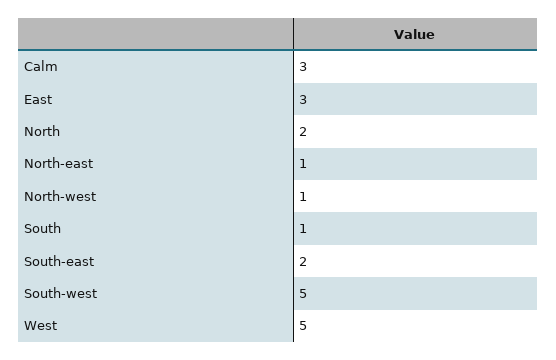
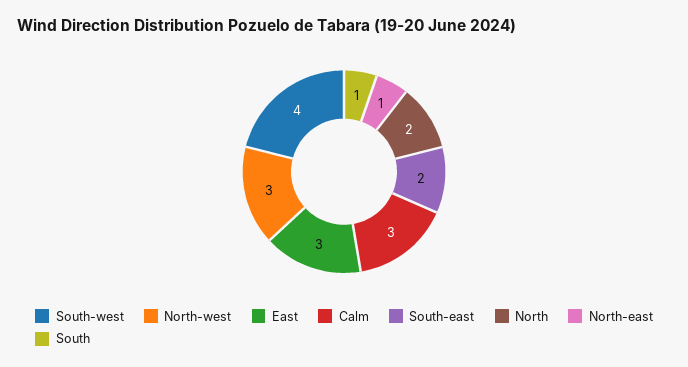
North-west: 1 -> 3
South-west: 5 -> 4
West: 5 -> none

